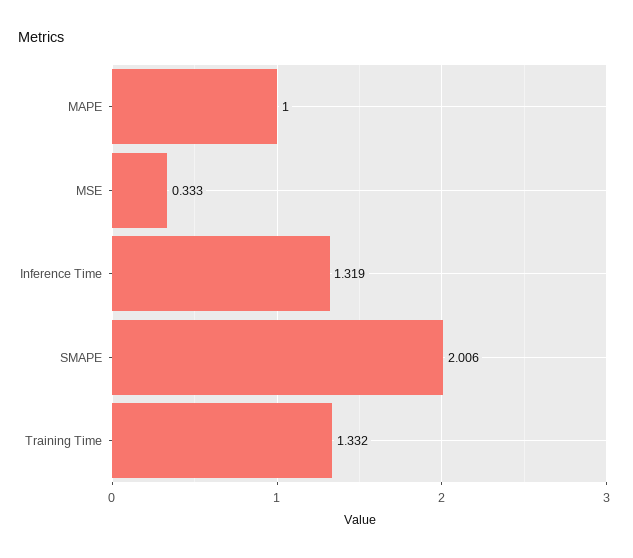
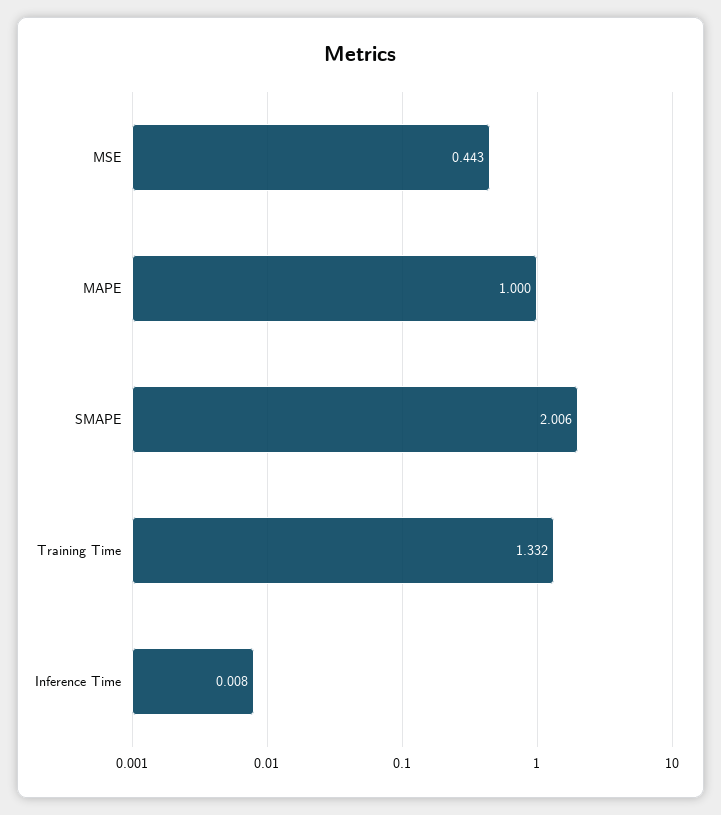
MSE: 0.333 -> 0.443
Inference Time: 1.319 -> 0.008

